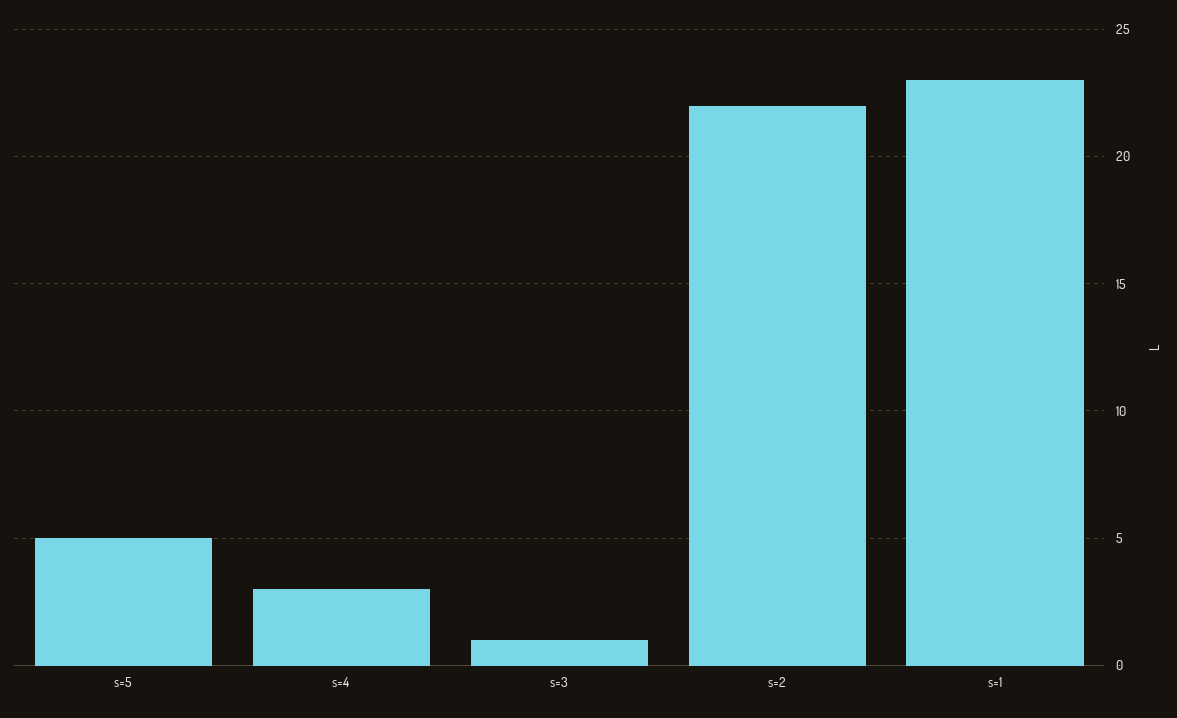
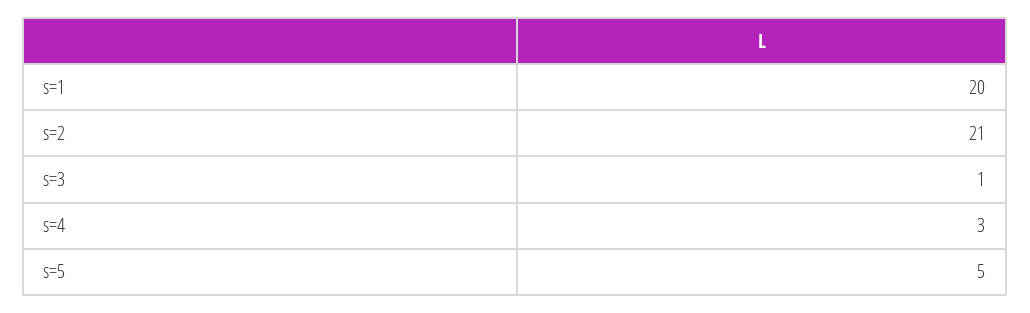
s=2: 22 -> 21
s=1: 23 -> 20

